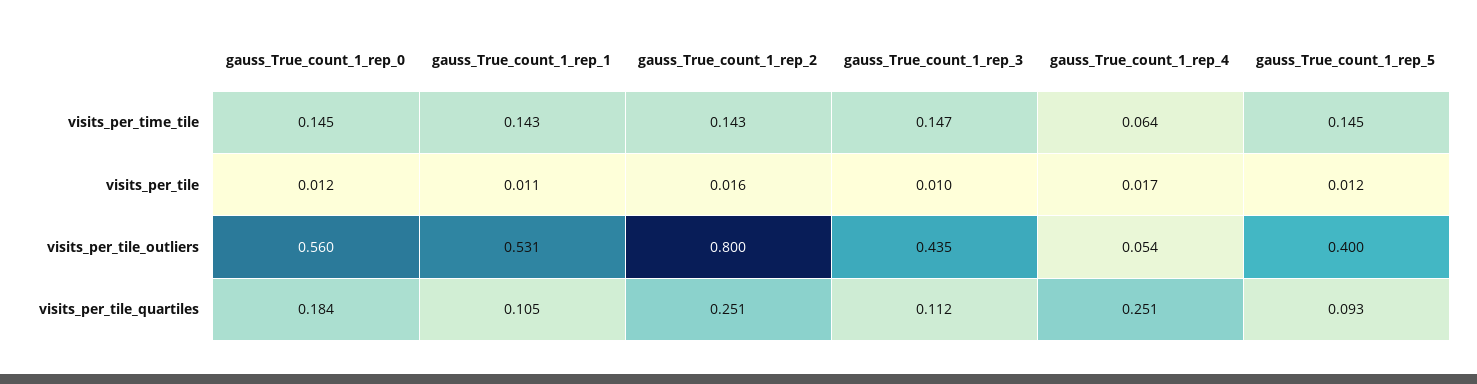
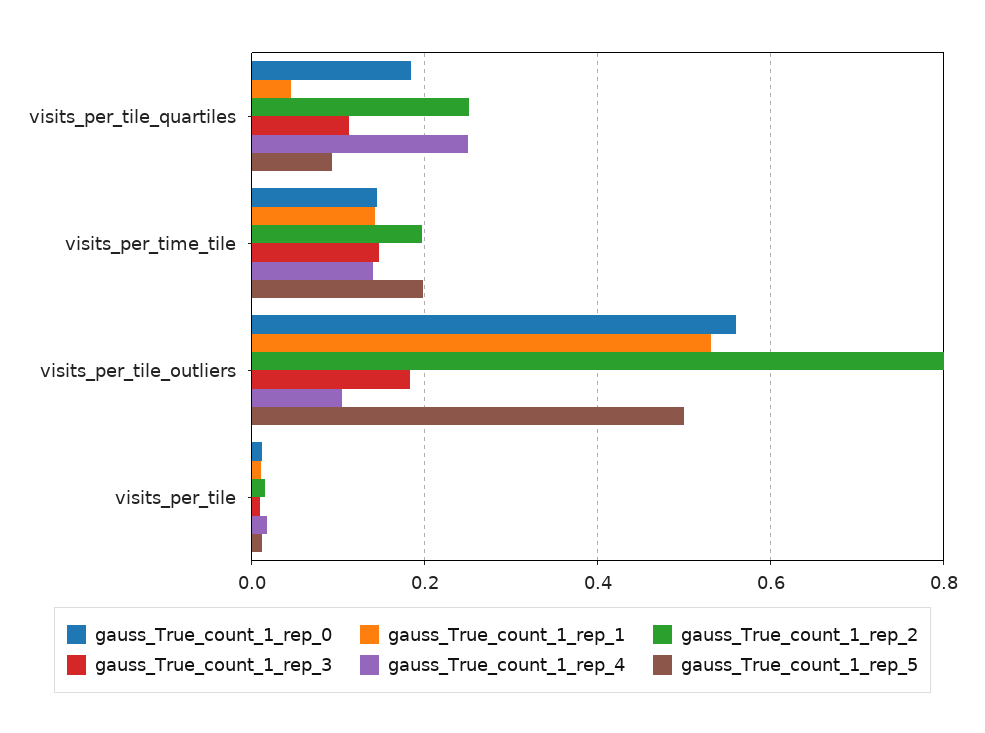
gauss_True_count_1_rep_2, visits_per_time_tile: 0.143 -> 0.2
gauss_True_count_1_rep_4, visits_per_time_tile: 0.064 -> 0.14
gauss_True_count_1_rep_5, visits_per_time_tile: 0.145 -> 0.2
gauss_True_count_1_rep_3, visits_per_tile_outliers: 0.435 -> 0.18
gauss_True_count_1_rep_4, visits_per_tile_outliers: 0.054 -> 0.1
gauss_True_count_1_rep_5, visits_per_tile_outliers: 0.4 -> 0.5
gauss_True_count_1_rep_1, visits_per_tile_quartiles: 0.105 -> 0.04

